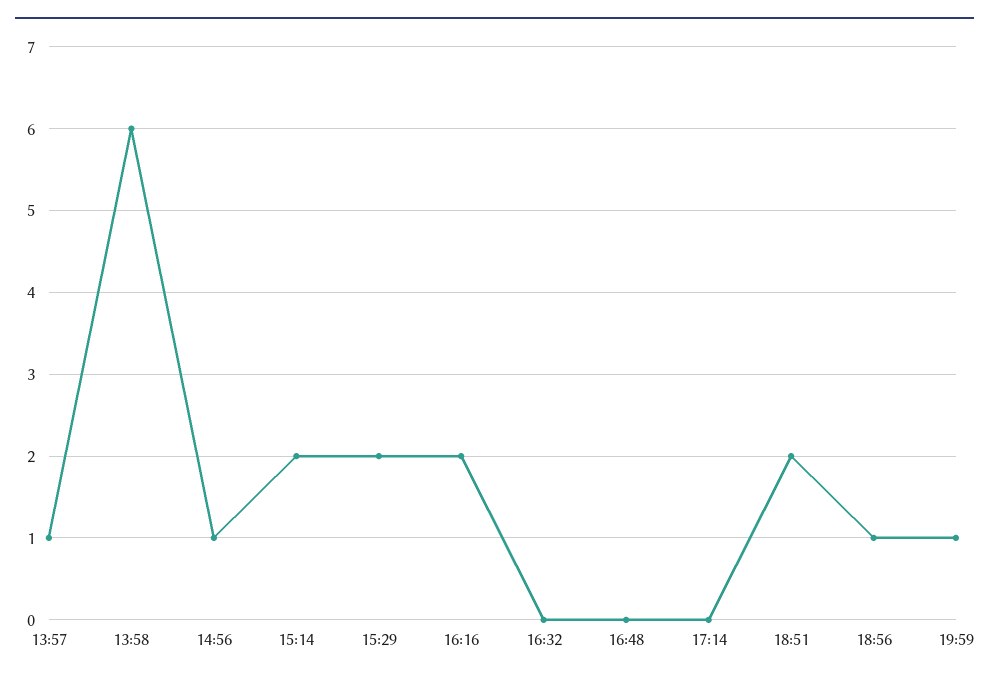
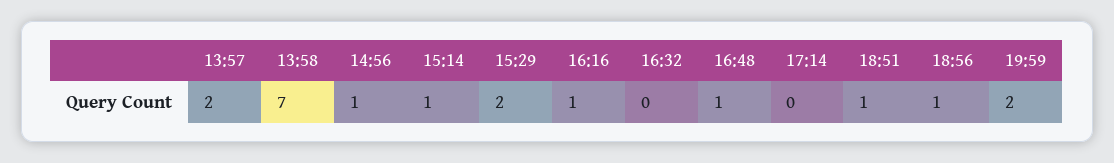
13:57: 1 -> 2
13:58: 6 -> 7
15:14: 2 -> 1
16:16: 2 -> 1
16:48: 0 -> 1
18:51: 2 -> 1
19:59: 1 -> 2

